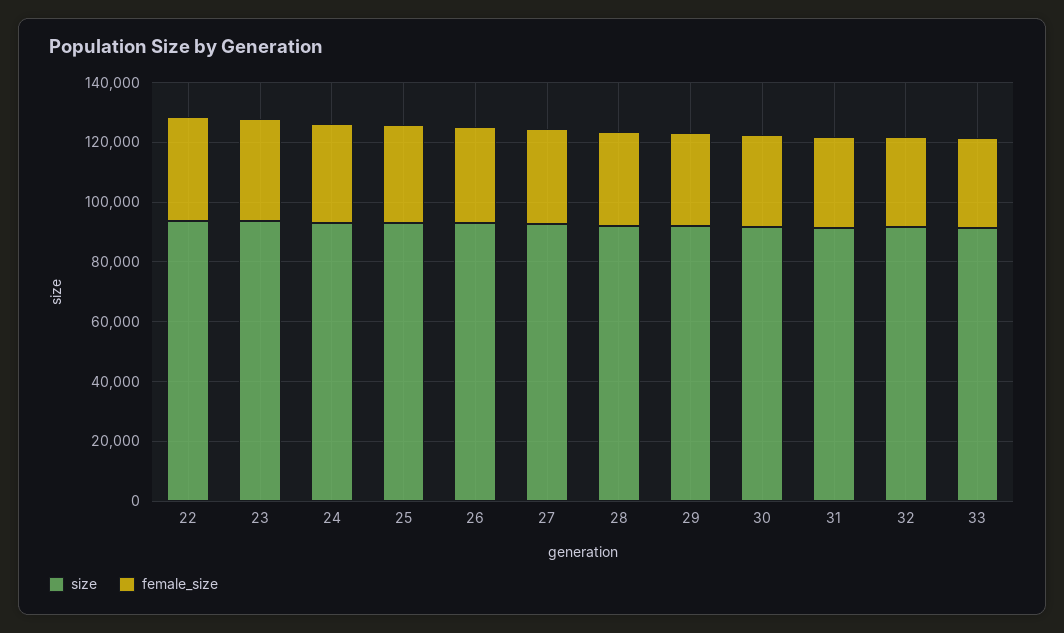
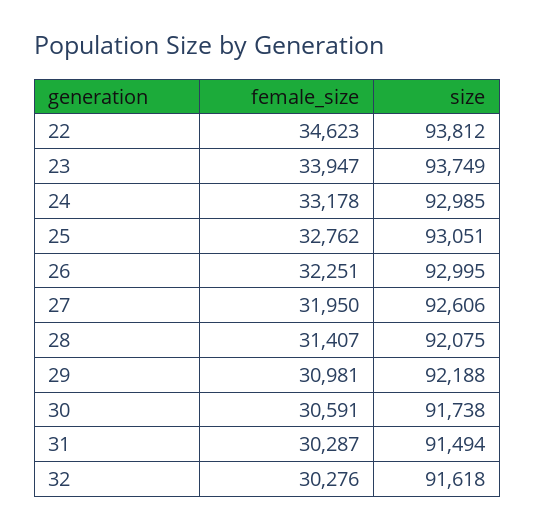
size, 33: 90000 -> none
female_size, 33: 30000 -> none

